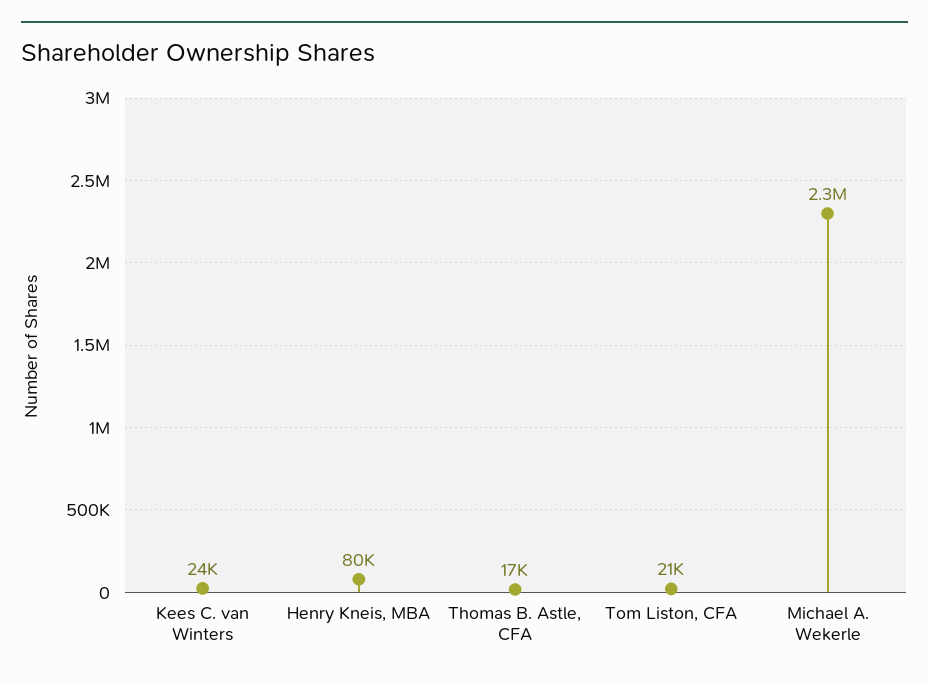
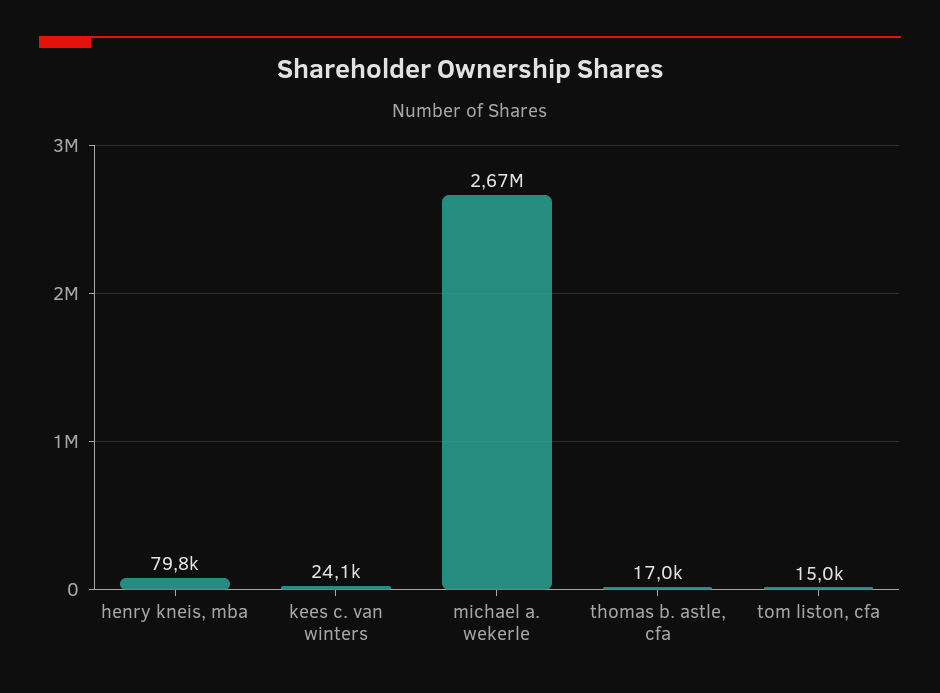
Tom Liston, CFA: 21000 -> 15000
Michael A. Wekerle: 2300000 -> 2670000

